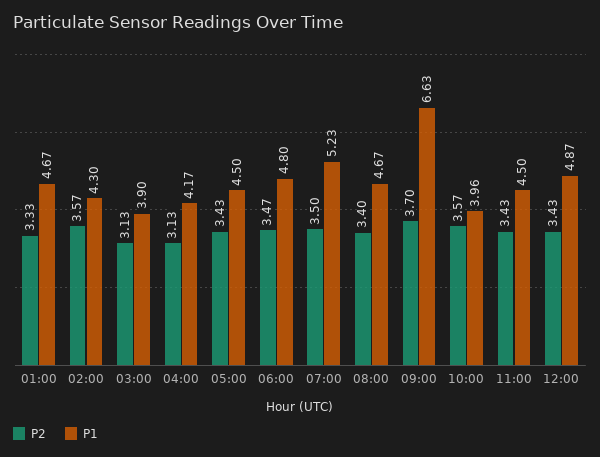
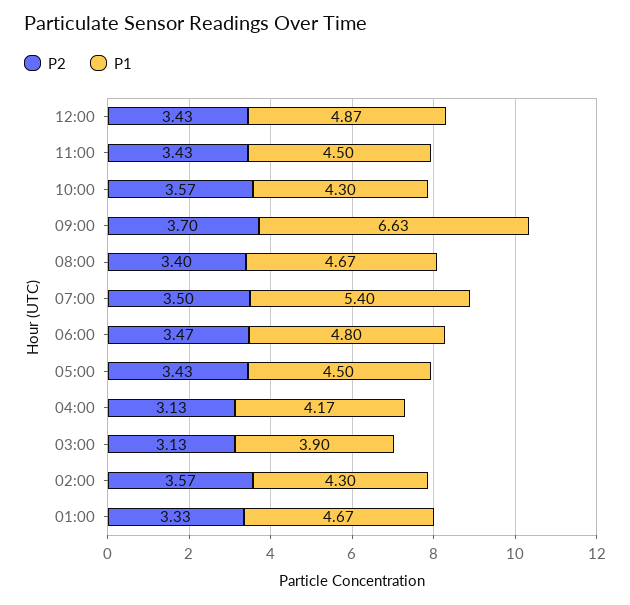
P1, 07:00: 5.23 -> 5.4
P1, 10:00: 3.96 -> 4.3

